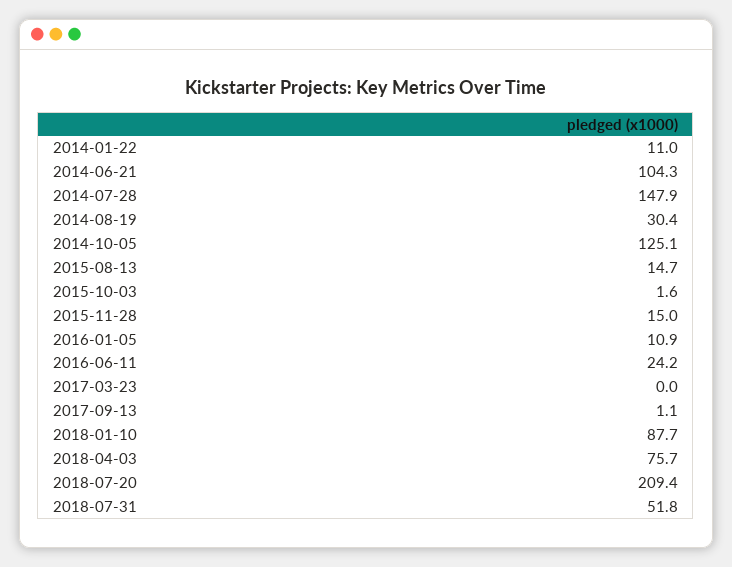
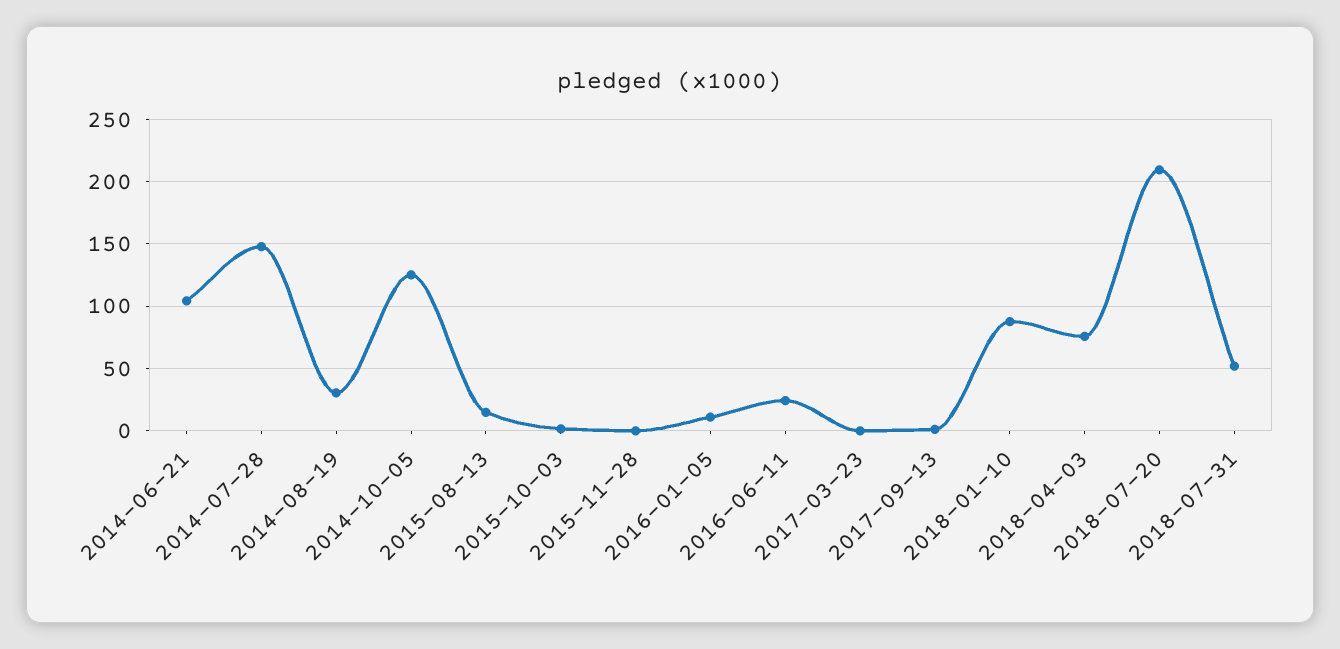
2014-01-22: 11 -> none
2015-11-28: 15 -> 0

